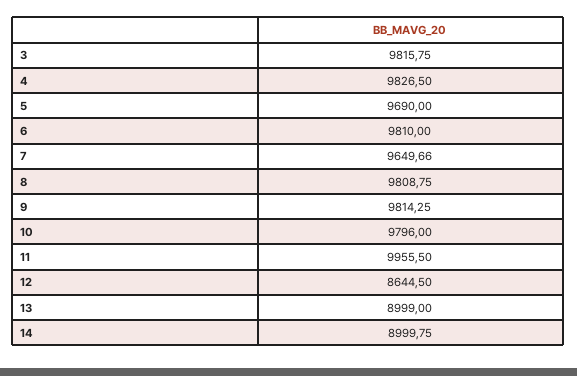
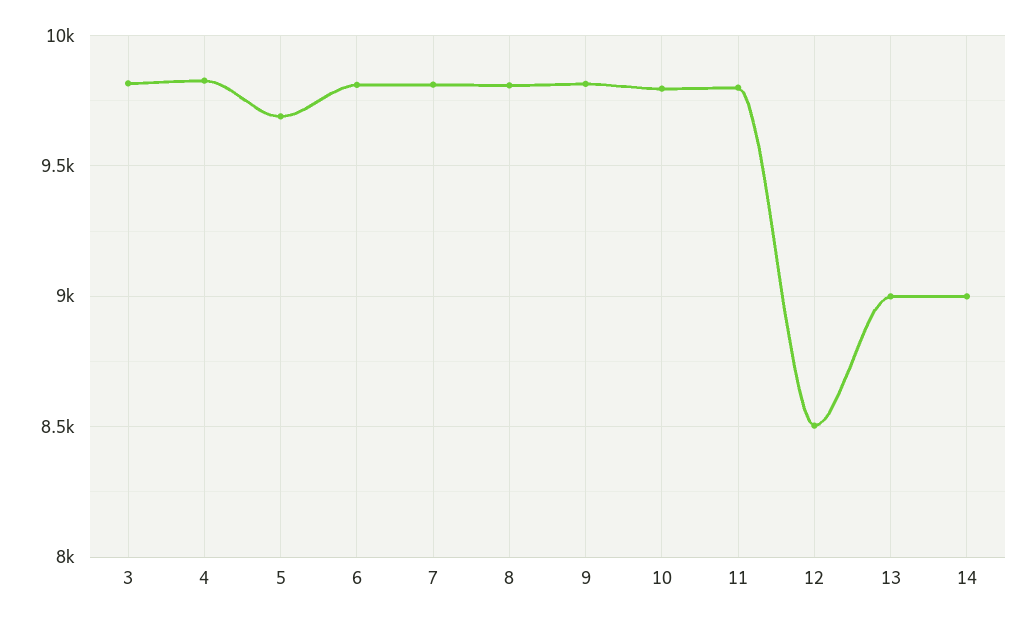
7: 9649.66 -> 9800
11: 9955.5 -> 9800
12: 8644.5 -> 8500

